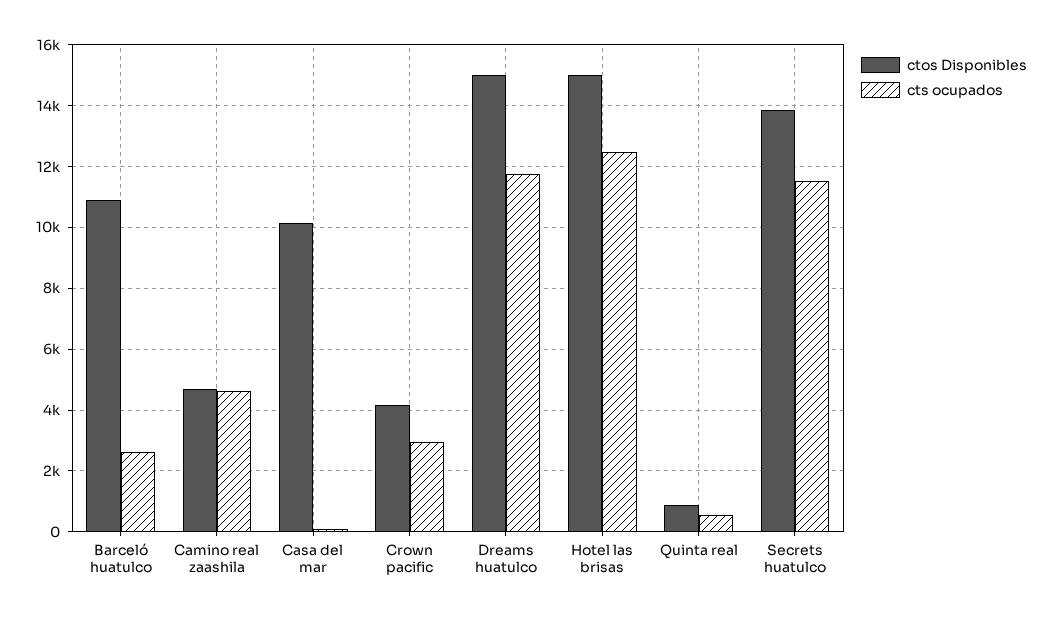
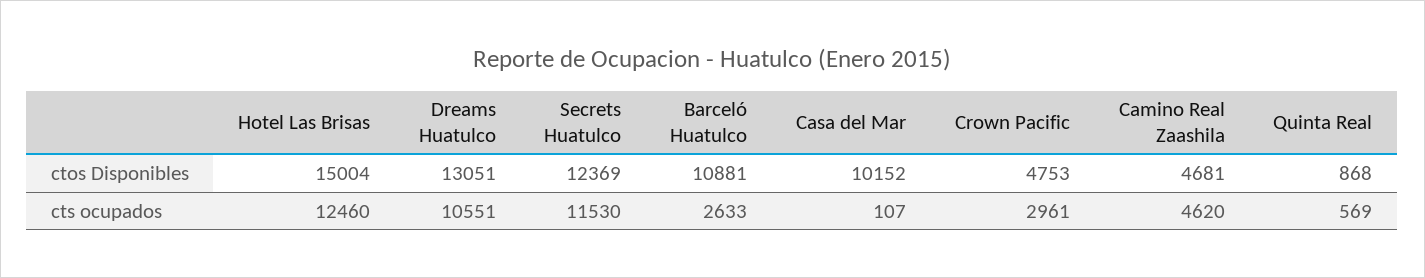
ctos Disponibles, Crown pacific: 4200 -> 4753
ctos Disponibles, Dreams huatulco: 15000 -> 13051
cts ocupados, Dreams huatulco: 11800 -> 10551
ctos Disponibles, Secrets huatulco: 13800 -> 12369

